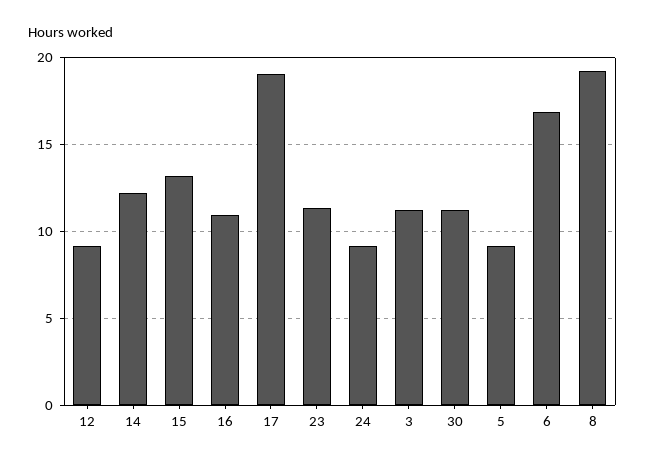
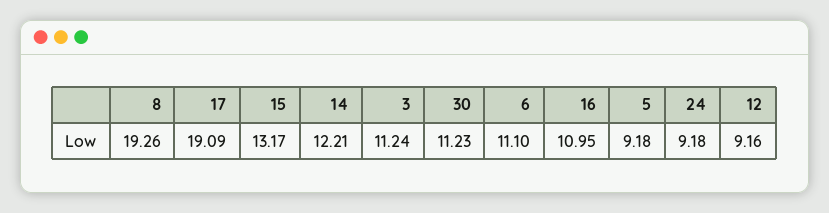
23: 11.5 -> none
6: 17 -> 11.1

